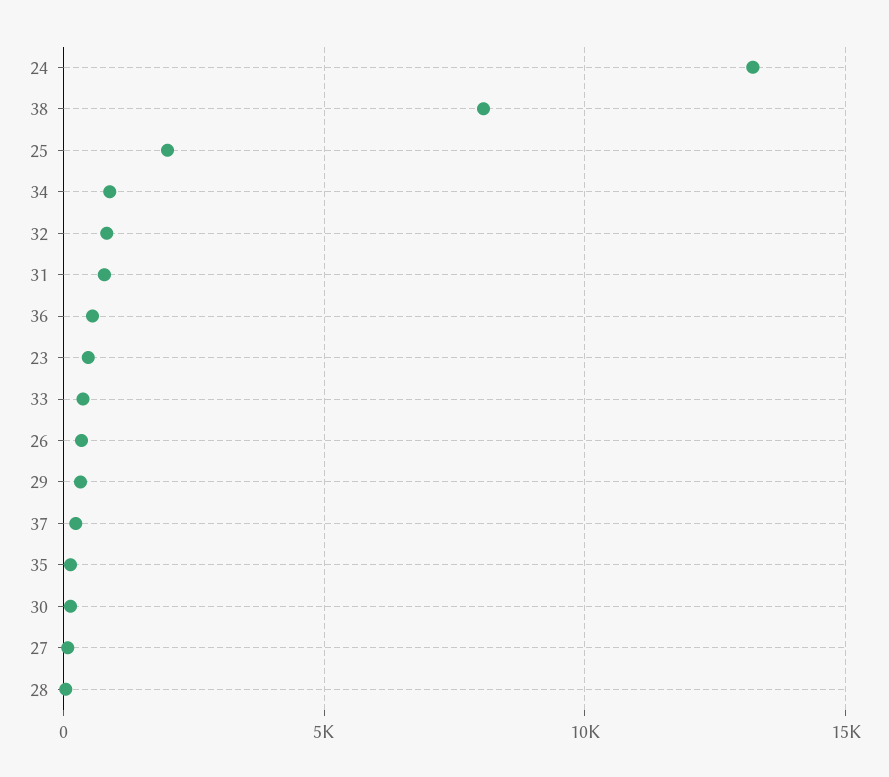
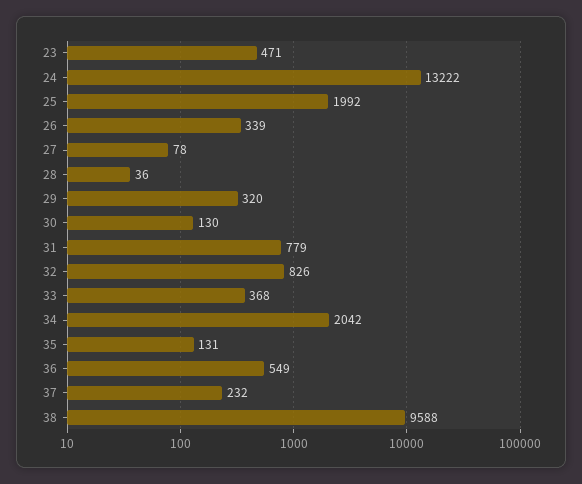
38: 8000 -> 9588
34: 1000 -> 2042

